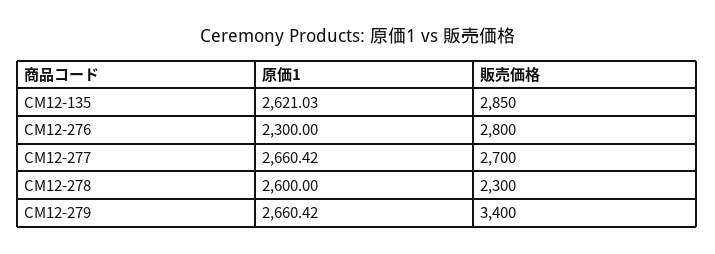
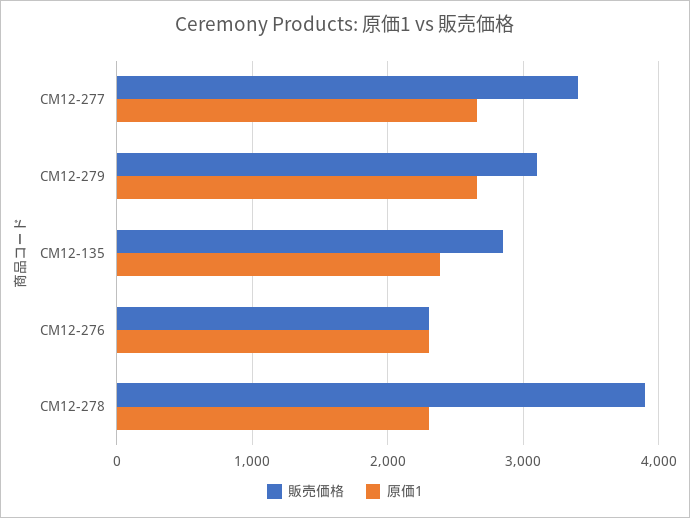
原価1, CM12-135: 2621.03 -> 2400
販売価格, CM12-276: 2800 -> 2300
販売価格, CM12-277: 2700 -> 3400
原価1, CM12-278: 2600 -> 2300
販売価格, CM12-278: 2300 -> 3900
販売価格, CM12-279: 3400 -> 3100

